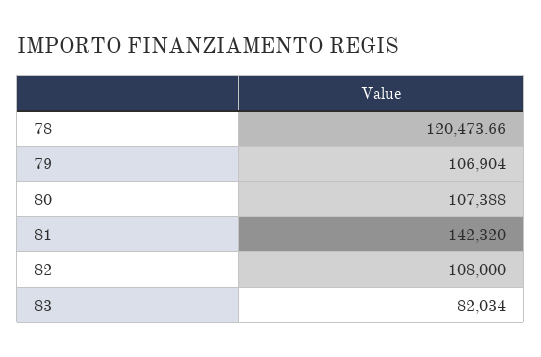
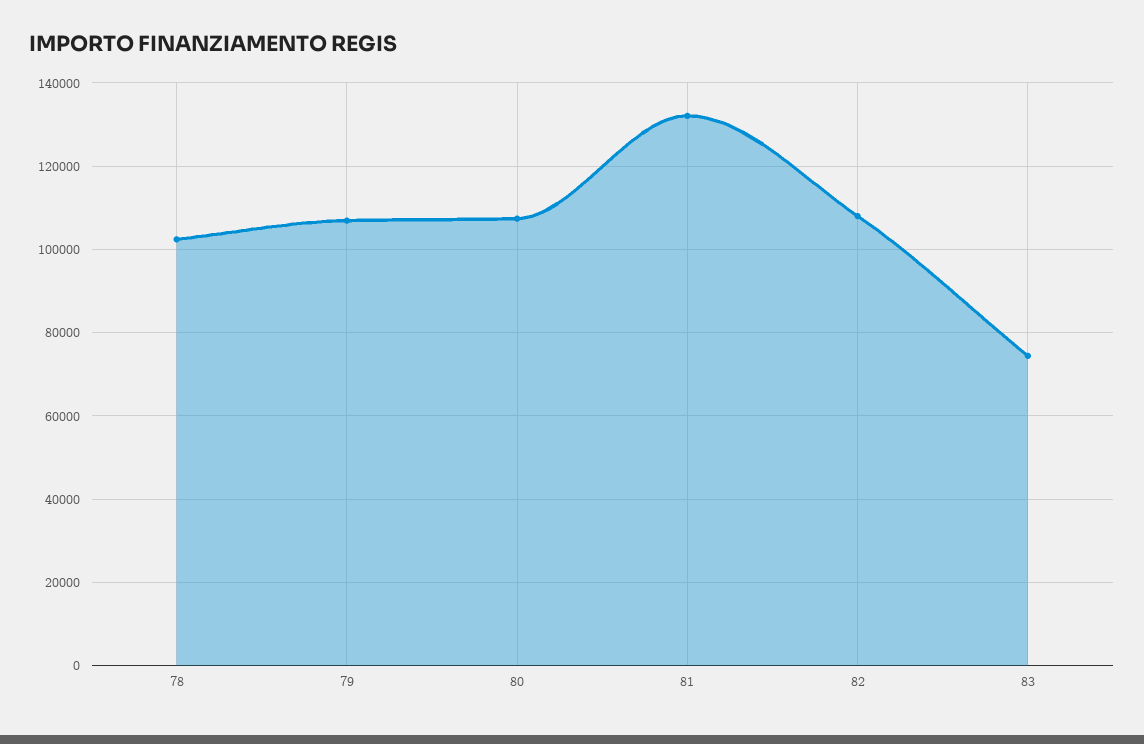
78: 120473.66 -> 102000
81: 142320 -> 132000
83: 82034 -> 74000

